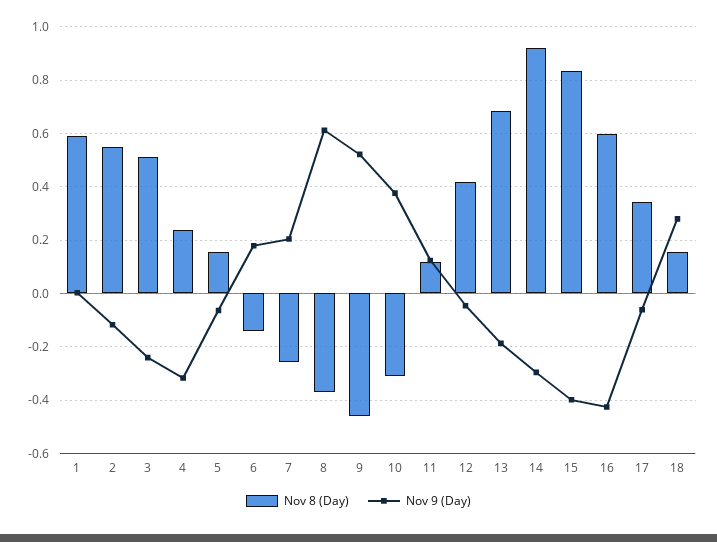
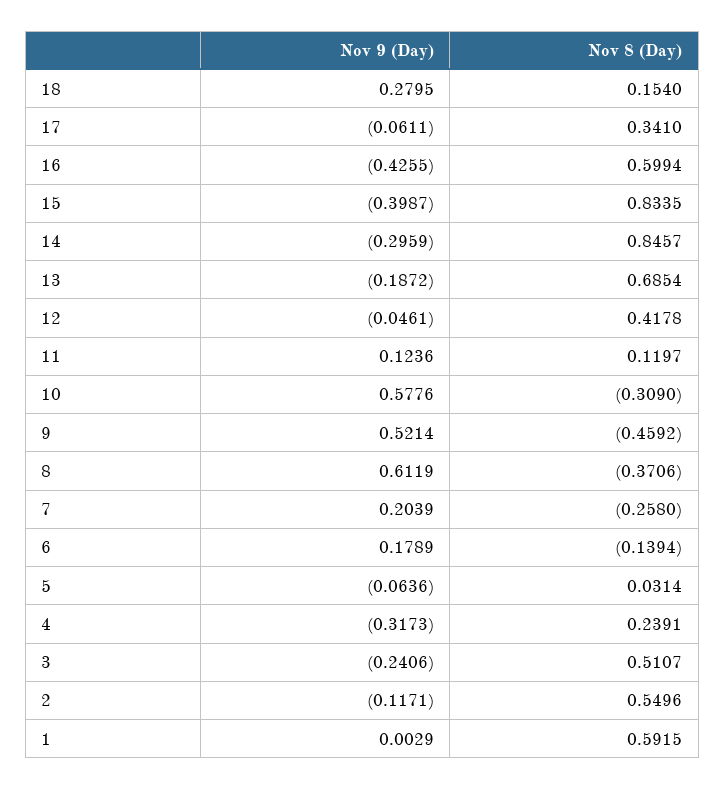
Nov 8 (Day), 5: 0.15 -> 0.0314
Nov 9 (Day), 10: 0.375 -> 0.5776
Nov 8 (Day), 14: 0.925 -> 0.8457

